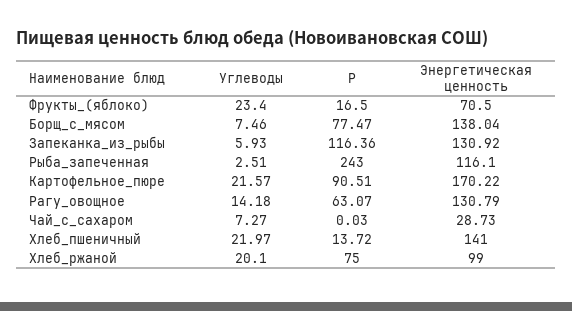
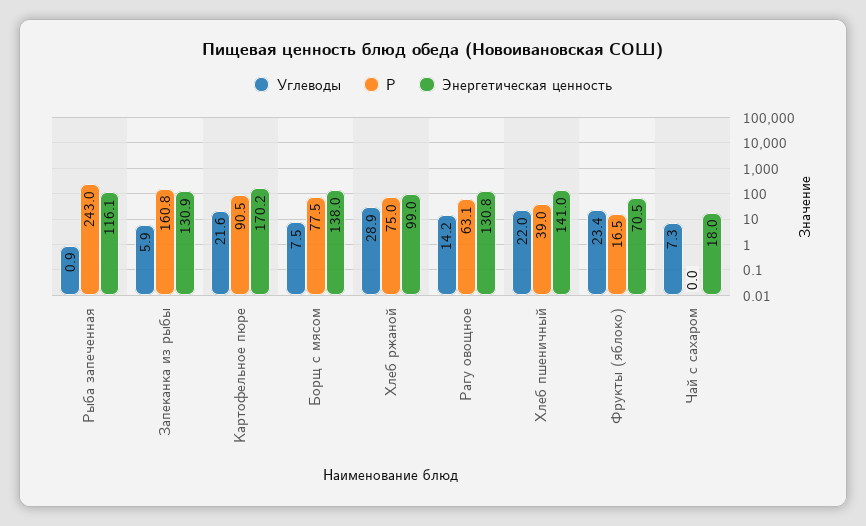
P, Запеканка_из_рыбы: 116.36 -> 160.8
Углеводы, Рыба_запеченная: 2.51 -> 0.9
Энергетическая ценность, Чай_с_сахаром: 28.73 -> 18
P, Хлеб_пшеничный: 13.72 -> 39
Углеводы, Хлеб_ржаной: 20.1 -> 28.9

